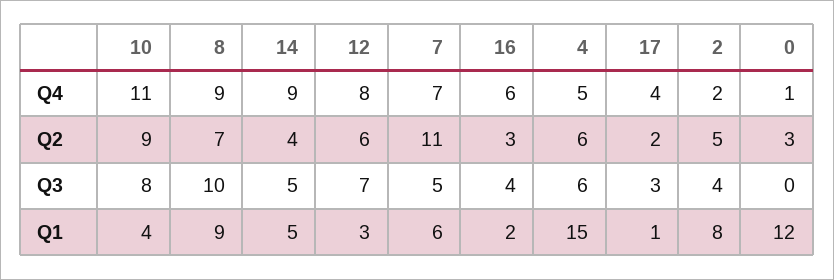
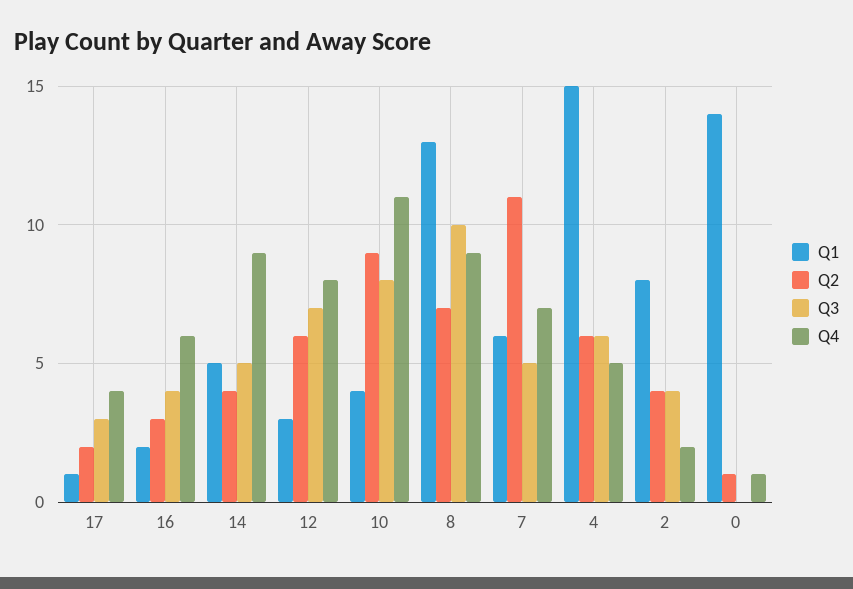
Q2, 2: 5 -> 4
Q2, 0: 3 -> 1
Q1, 8: 9 -> 13
Q1, 0: 12 -> 14

